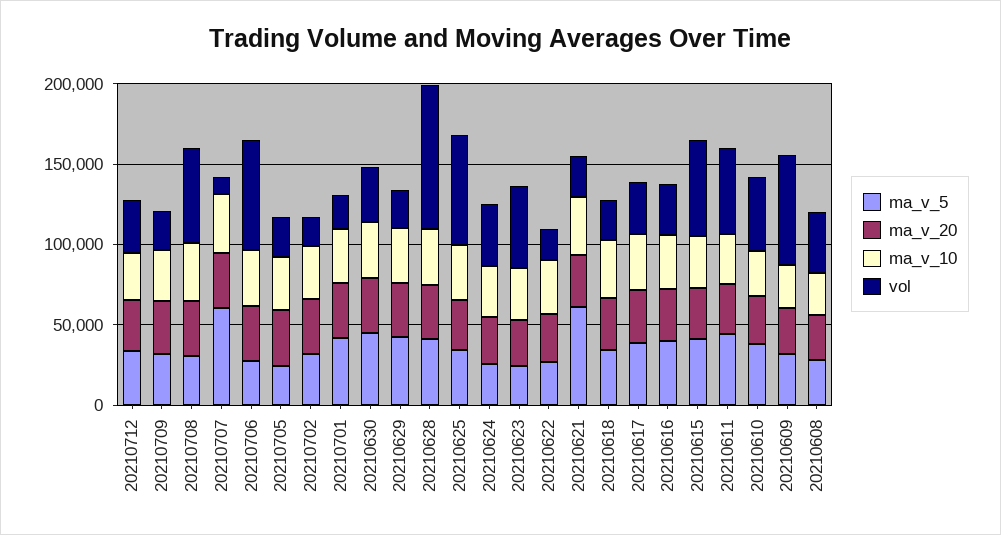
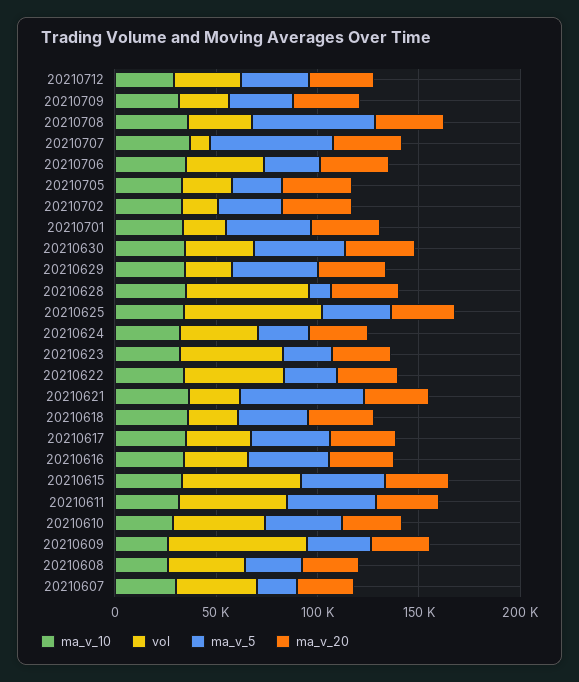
ma_v_5, 20210708: 30000 -> 60000
vol, 20210708: 60000 -> 30000
vol, 20210706: 70000 -> 40000
ma_v_5, 20210628: 40000 -> 10000
vol, 20210628: 90000 -> 60000
vol, 20210622: 20000 -> 50000
ma_v_10, 20210607: none -> 30000
vol, 20210607: none -> 40000
ma_v_5, 20210607: none -> 20000
ma_v_20, 20210607: none -> 30000

